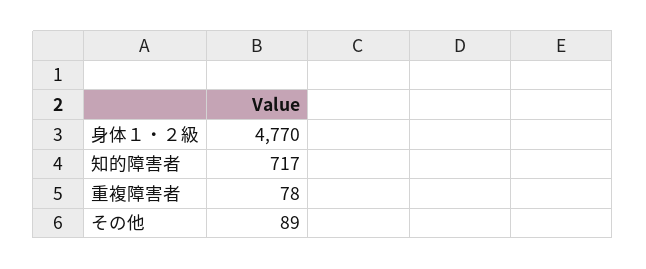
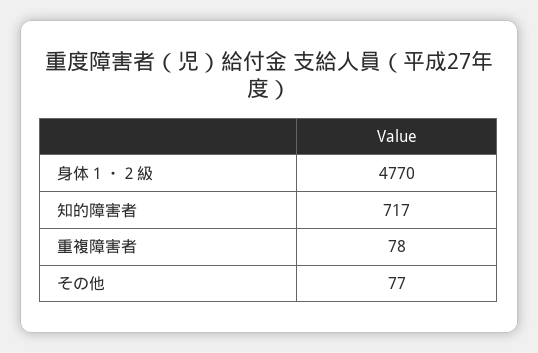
その他: 89 -> 77

